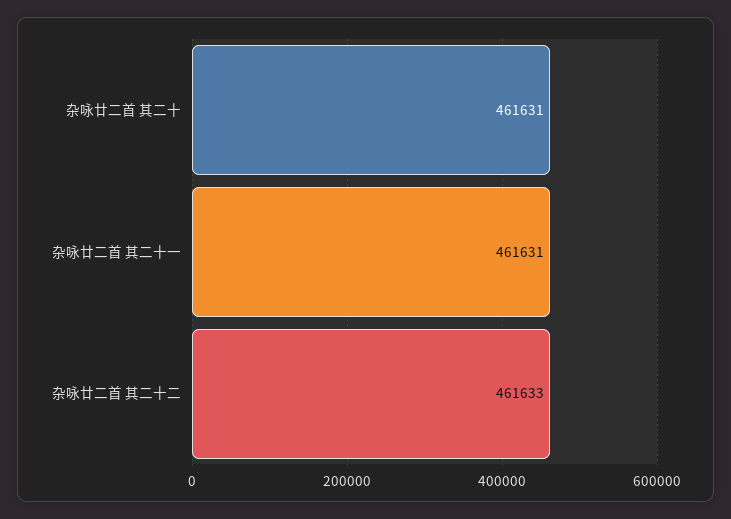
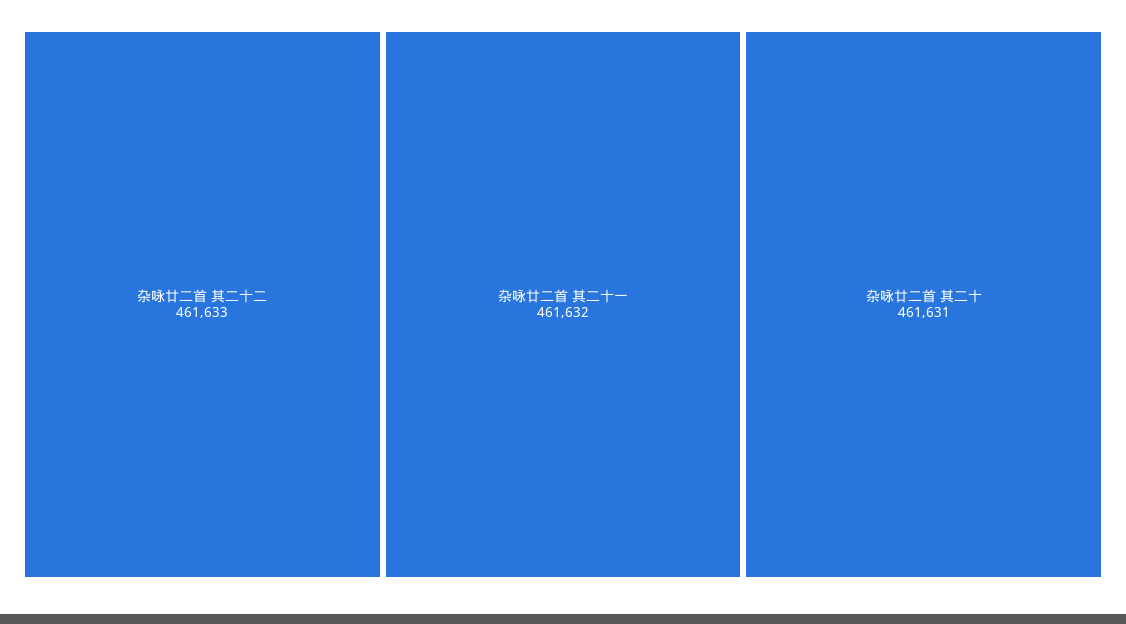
杂咏廿二首 其二十一: 461631 -> 461632

